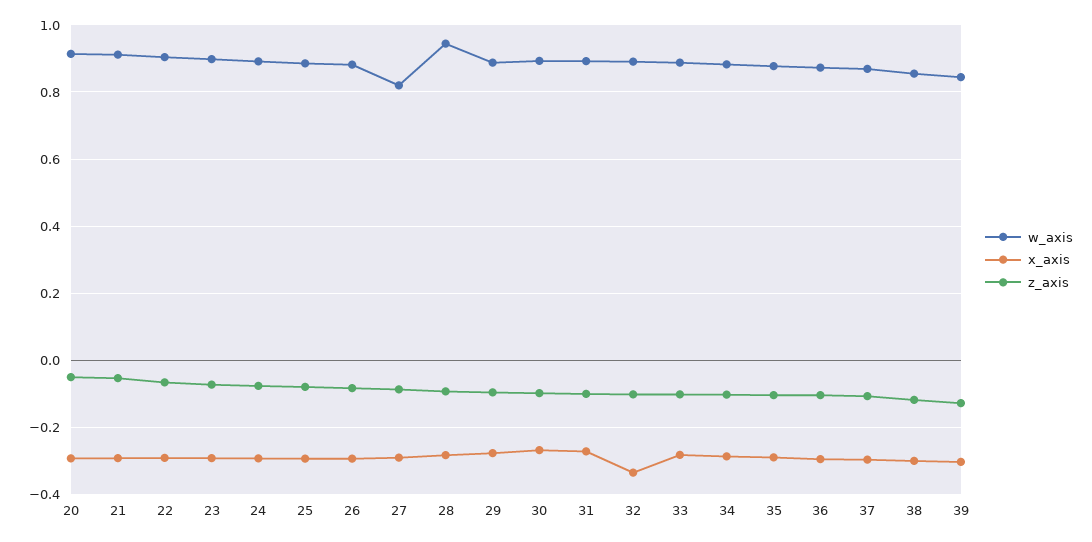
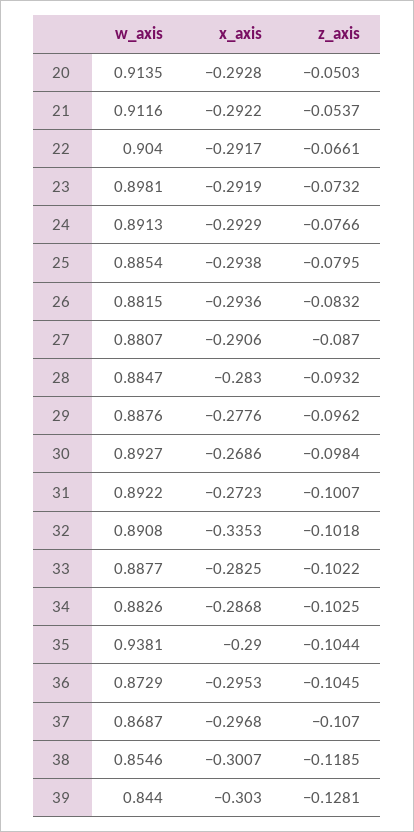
w_axis, 27: 0.82 -> 0.8807
w_axis, 28: 0.94 -> 0.8847
w_axis, 35: 0.88 -> 0.9381

